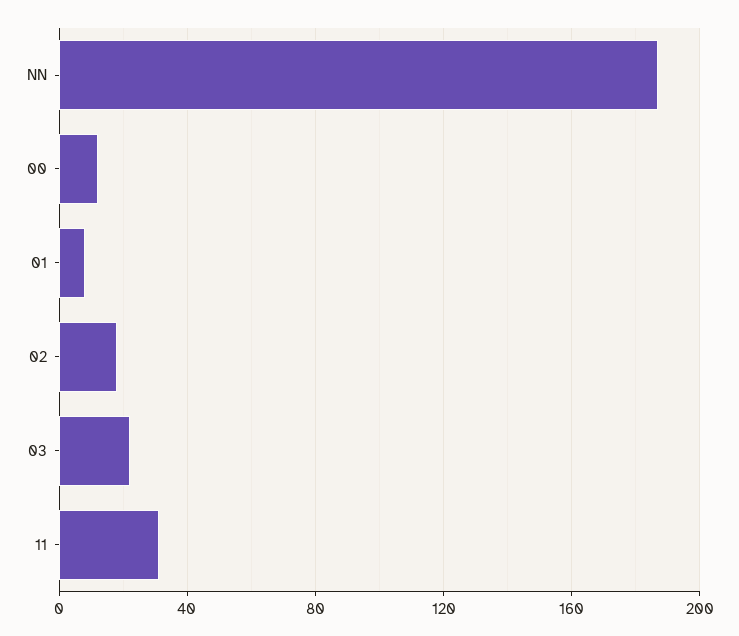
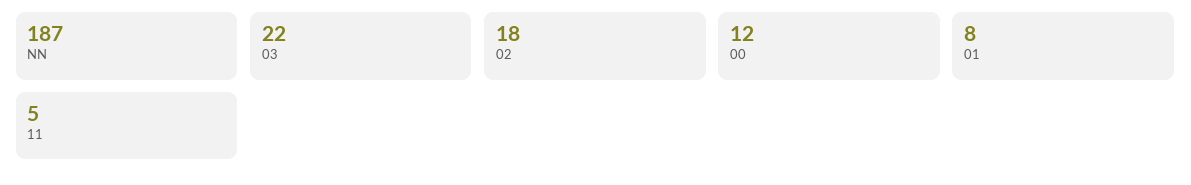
11: 30 -> 5

